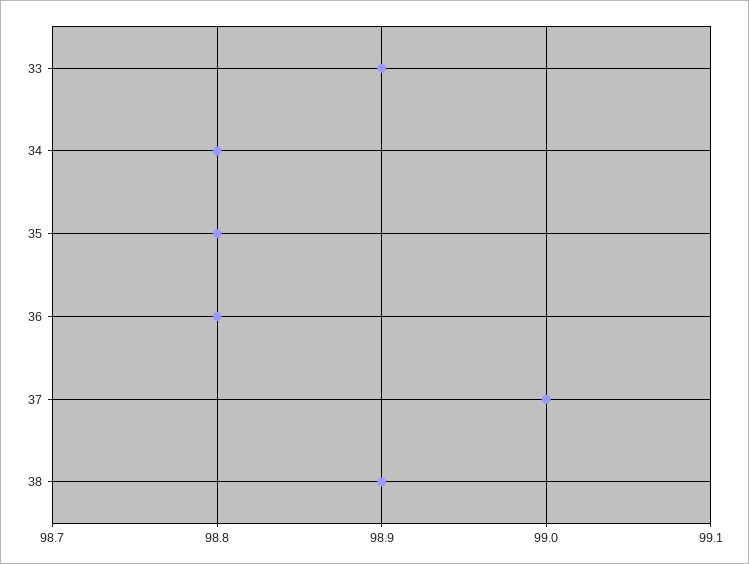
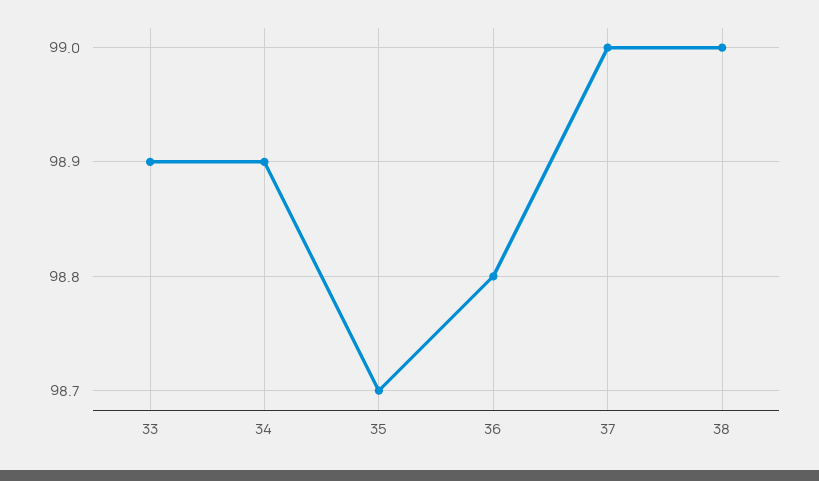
34: 98.8 -> 98.9
35: 98.8 -> 98.7
38: 98.9 -> 99

